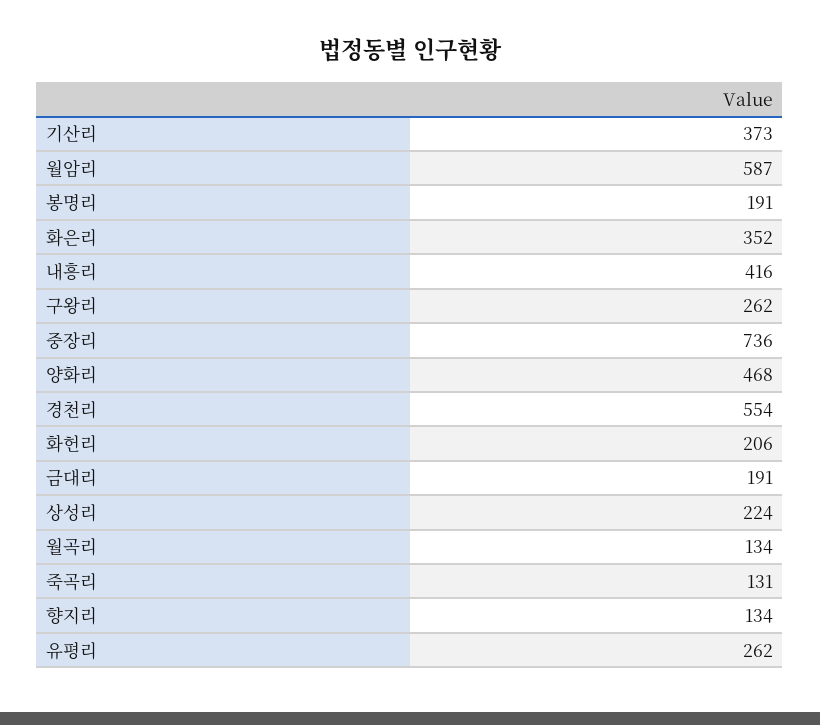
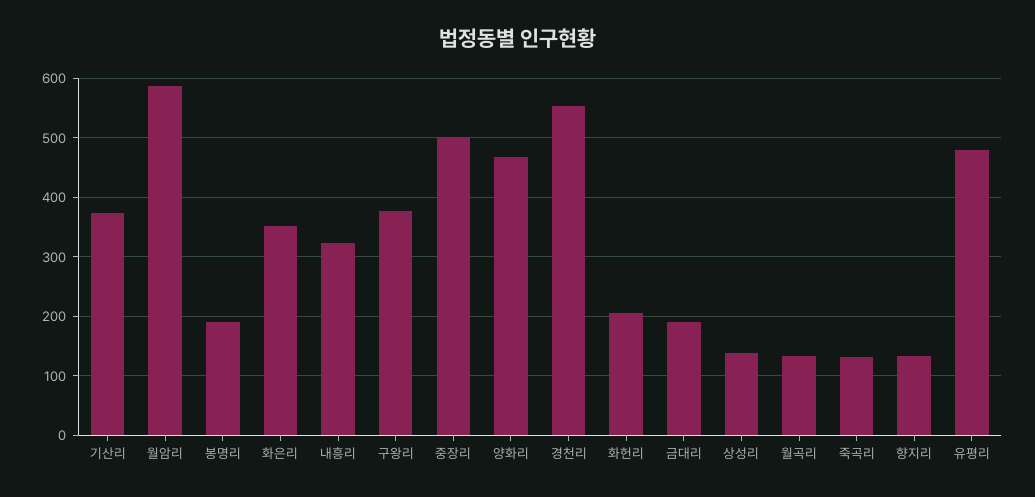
내흥리: 416 -> 320
구왕리: 262 -> 380
중장리: 736 -> 500
상성리: 224 -> 140
유평리: 262 -> 480

